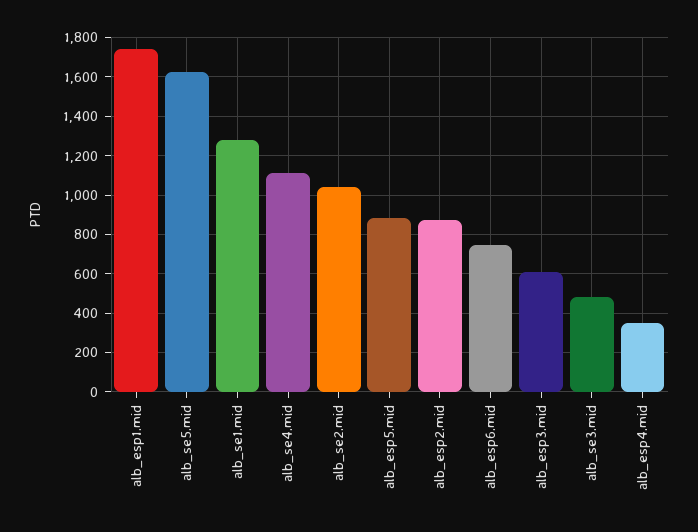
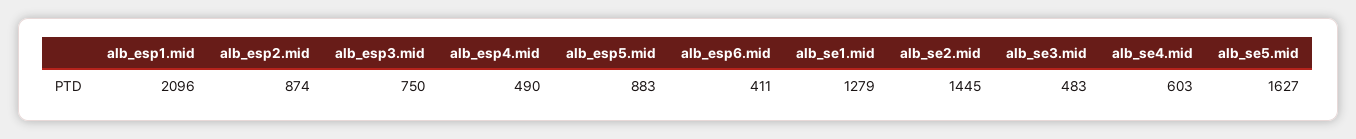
alb_esp1.mid: 1750 -> 2096
alb_se4.mid: 1100 -> 603
alb_se2.mid: 1050 -> 1445
alb_esp6.mid: 750 -> 411
alb_esp3.mid: 600 -> 750
alb_esp4.mid: 350 -> 490

